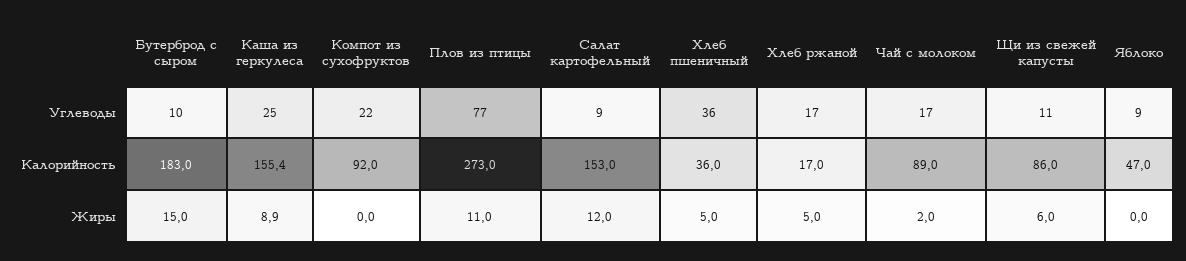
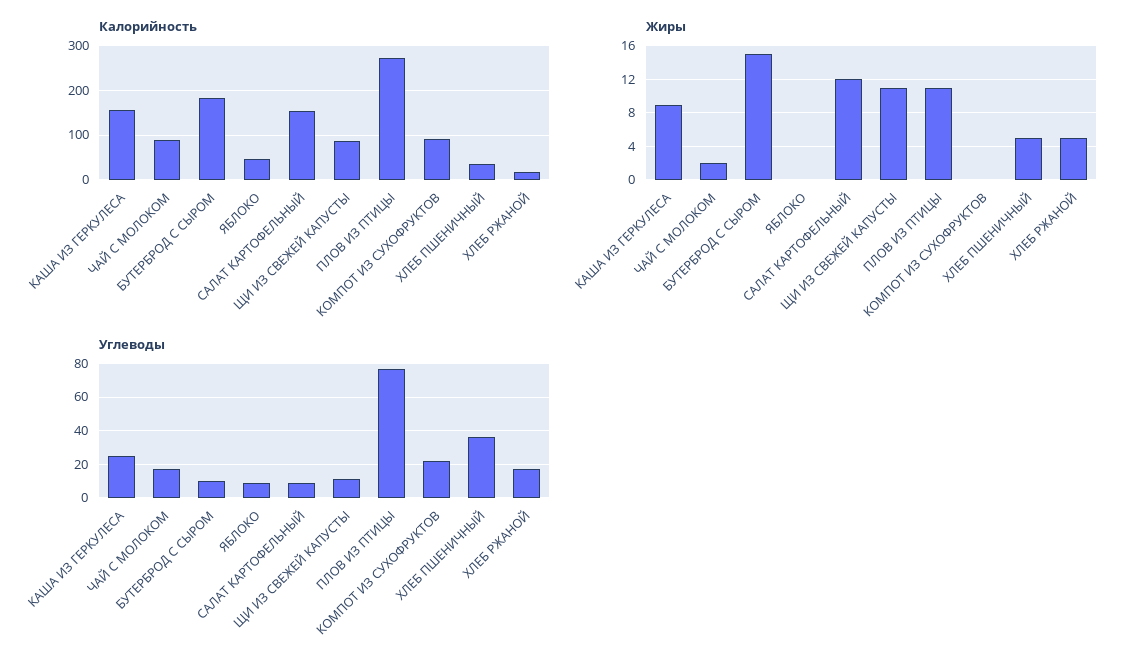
Жиры, Щи из свежей капусты: 6 -> 11

